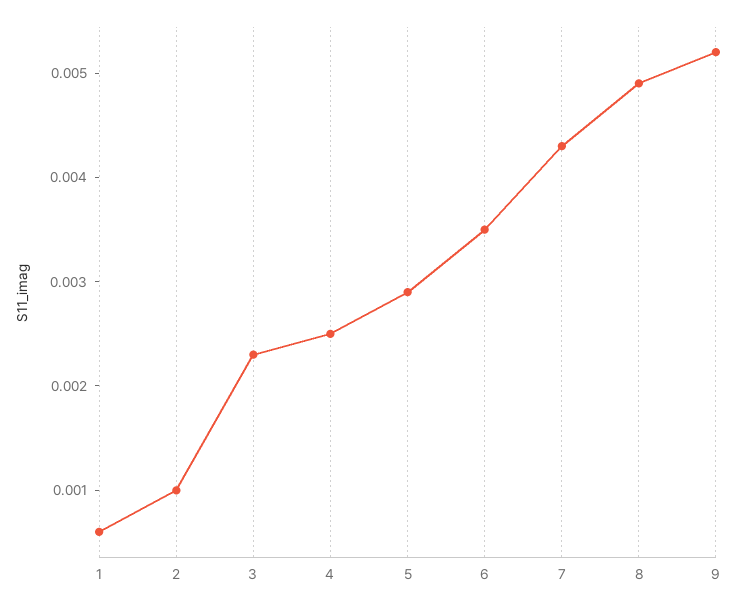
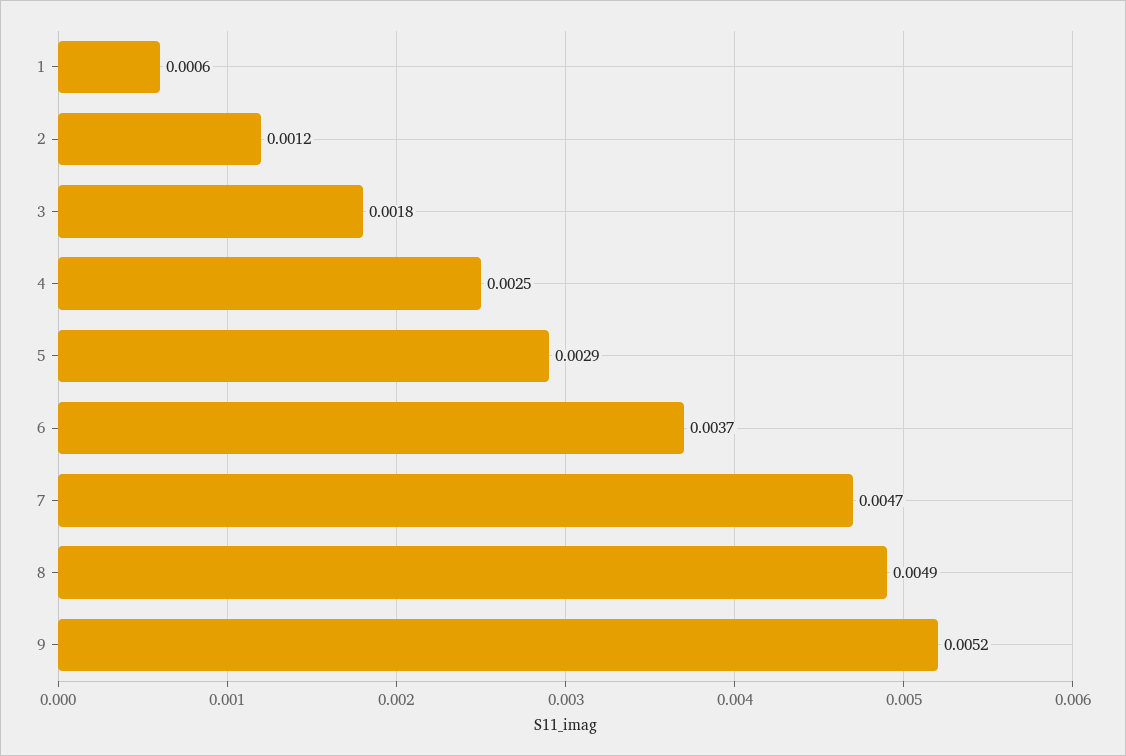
2: 0.001 -> 0.0012
3: 0.0023 -> 0.0018
6: 0.0035 -> 0.0037
7: 0.0043 -> 0.0047

